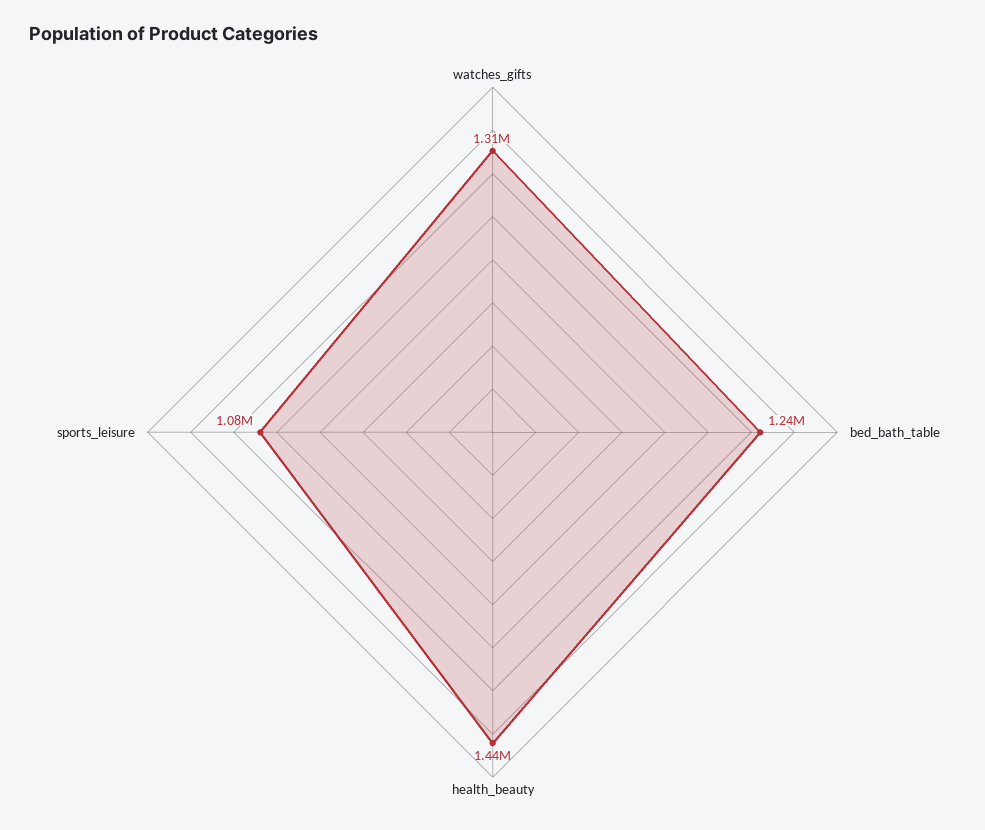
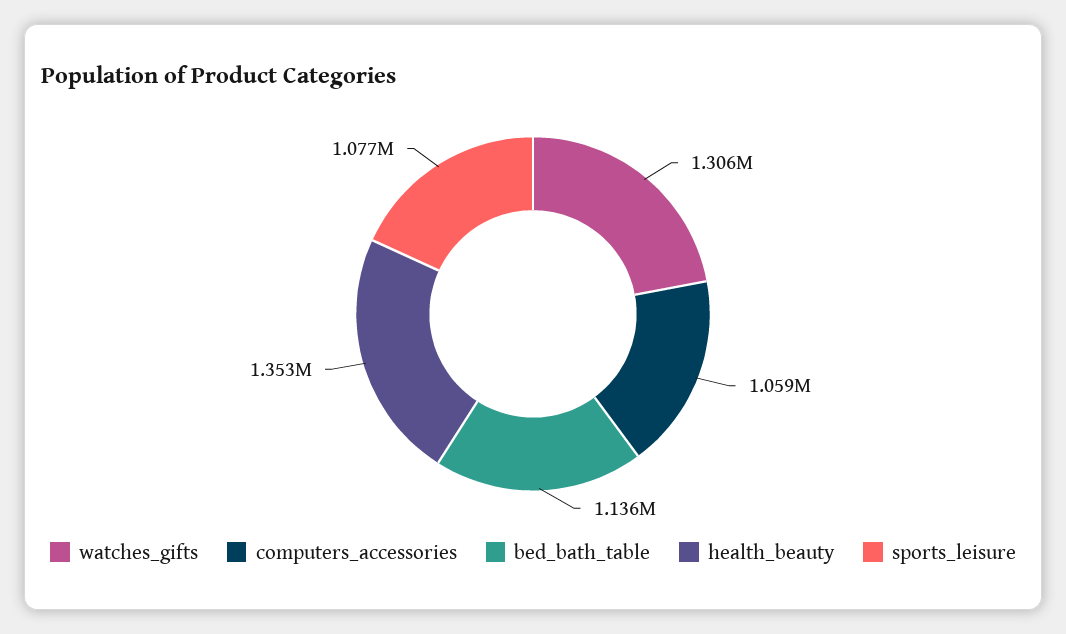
bed_bath_table: 1240000 -> 1136000
health_beauty: 1440000 -> 1353000
computers_accessories: none -> 1059000

